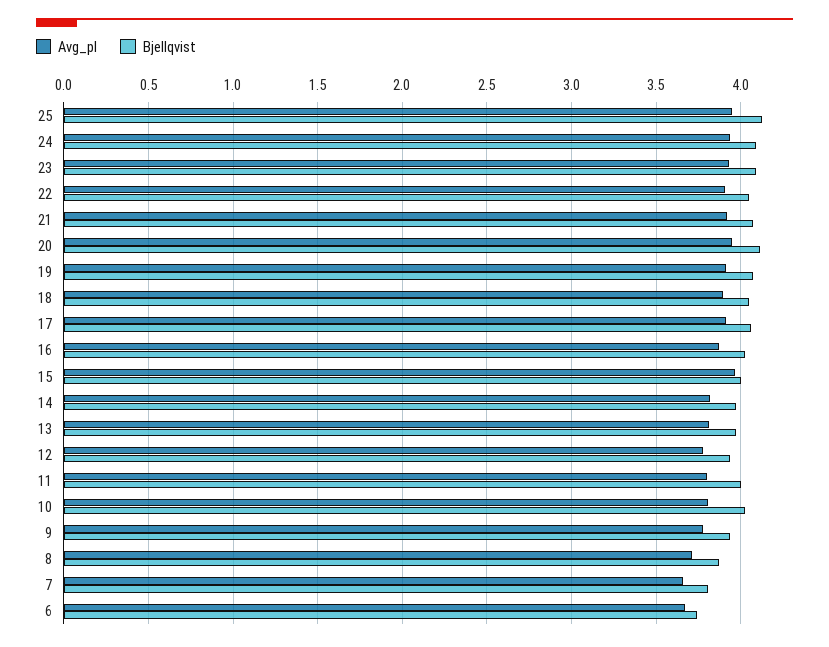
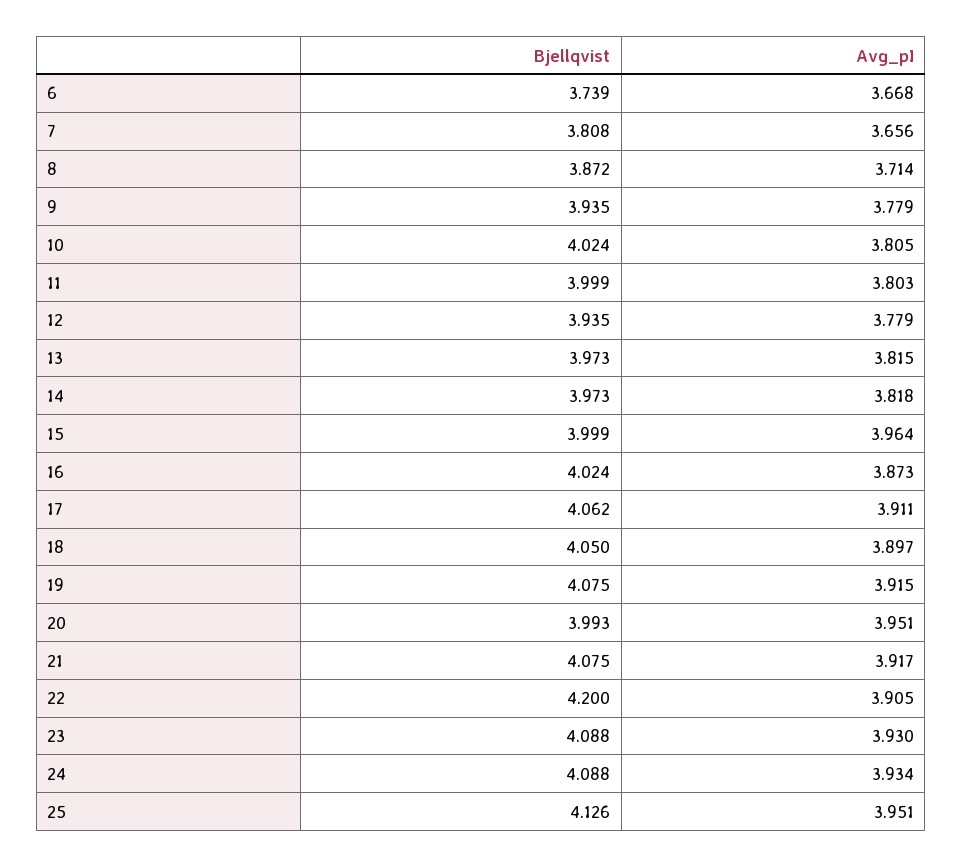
Bjellqvist, 22: 4.05 -> 4.2
Bjellqvist, 20: 4.1 -> 3.993

